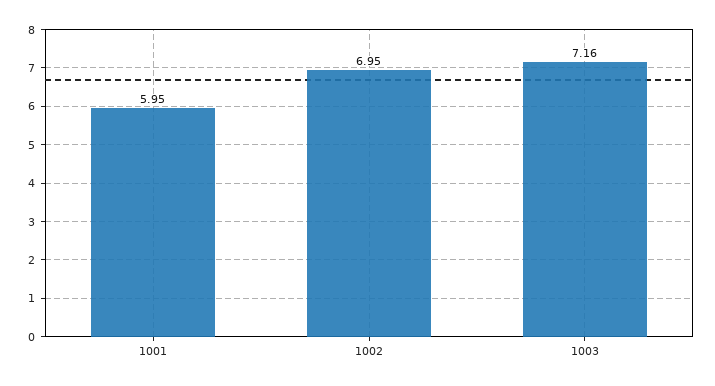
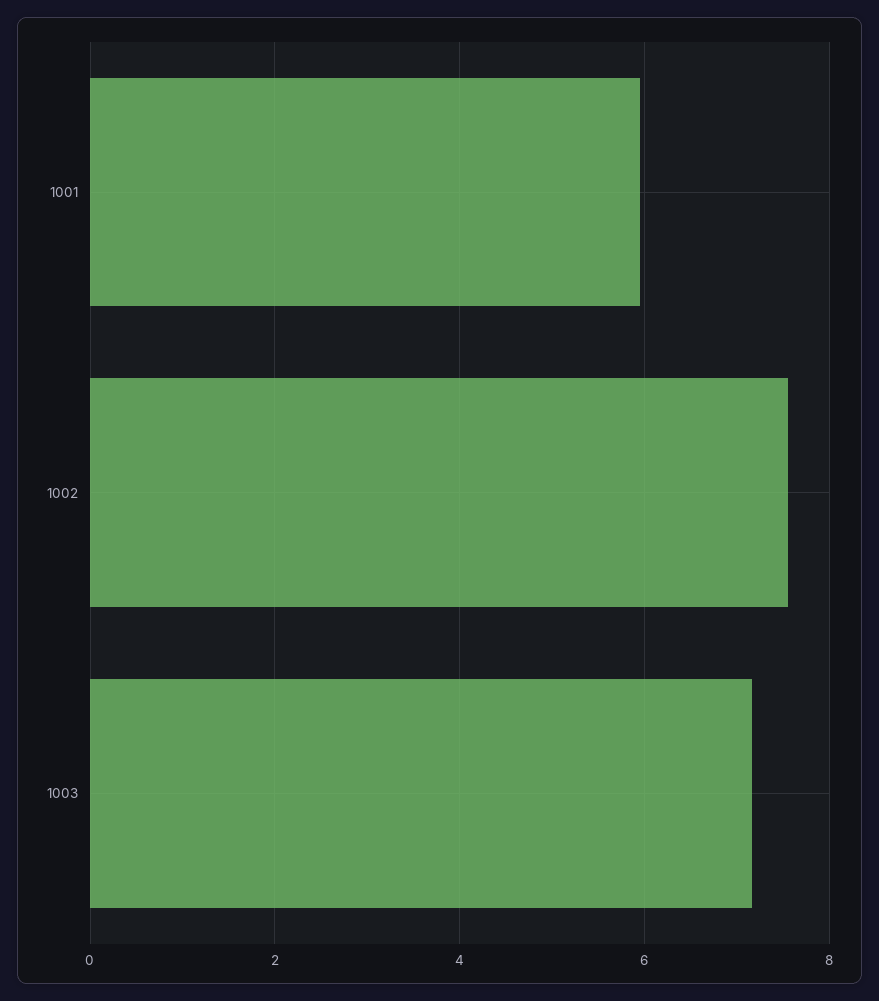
1002: 6.95 -> 7.6

